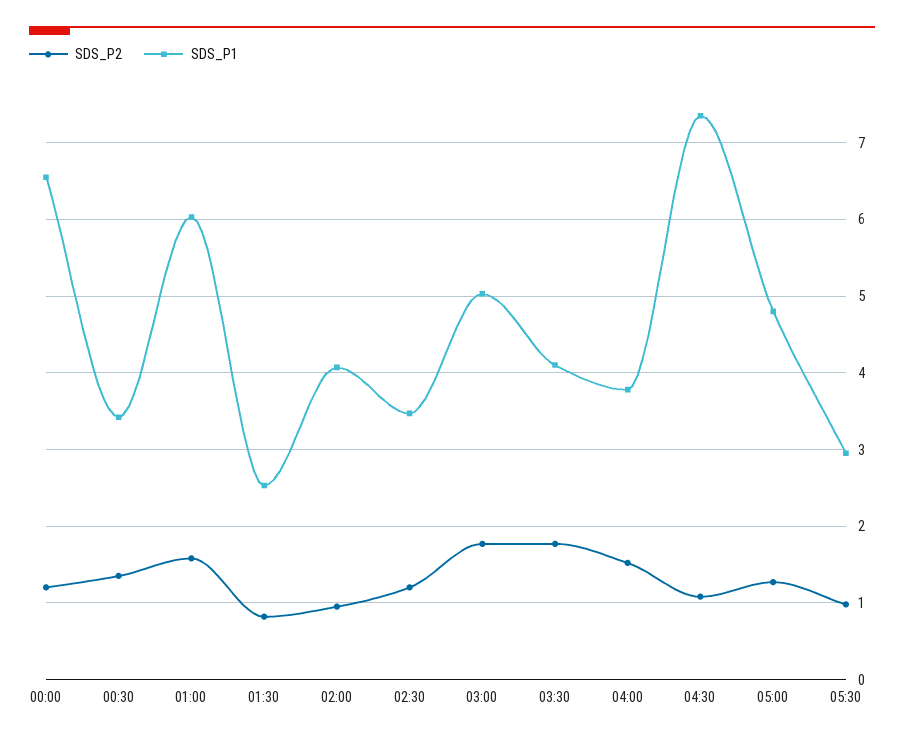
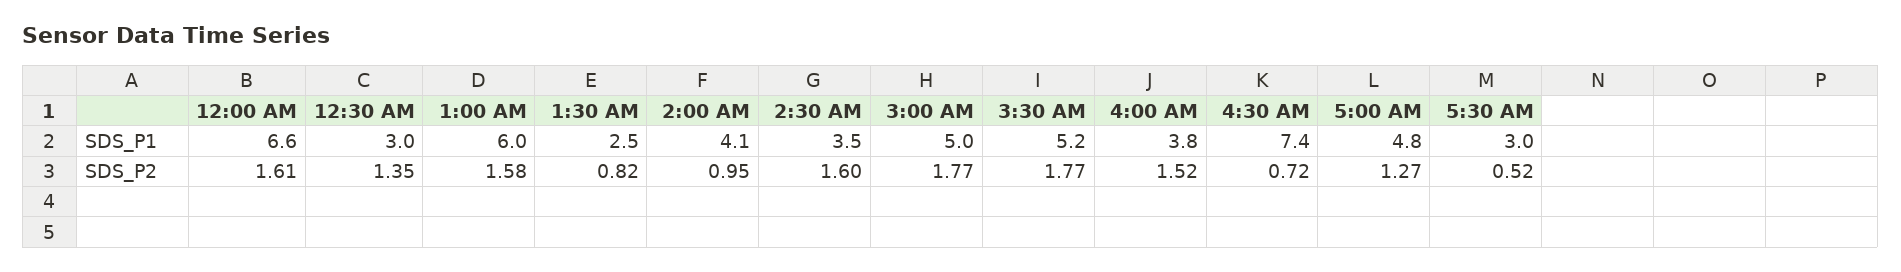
SDS_P2, 00:00: 1.2 -> 1.61
SDS_P1, 00:30: 3.4 -> 3
SDS_P2, 02:30: 1.2 -> 1.6
SDS_P1, 03:30: 4.1 -> 5.2
SDS_P2, 04:30: 1.1 -> 0.72
SDS_P2, 05:30: 1 -> 0.52

